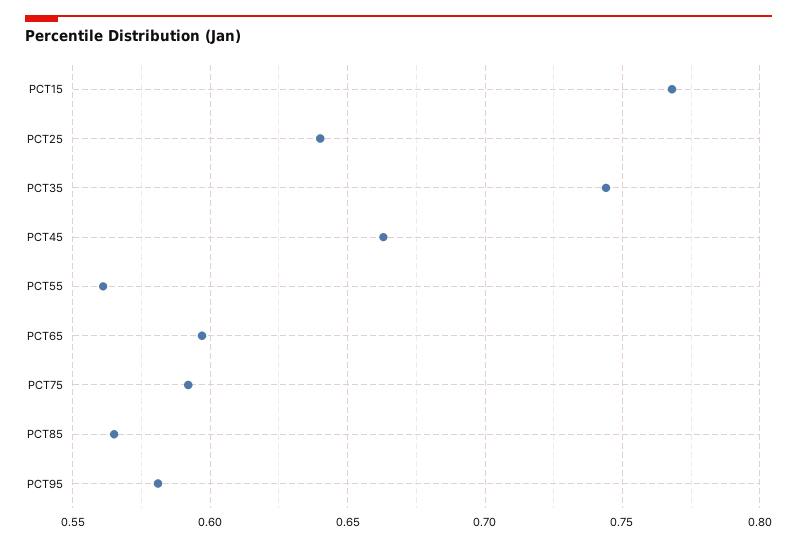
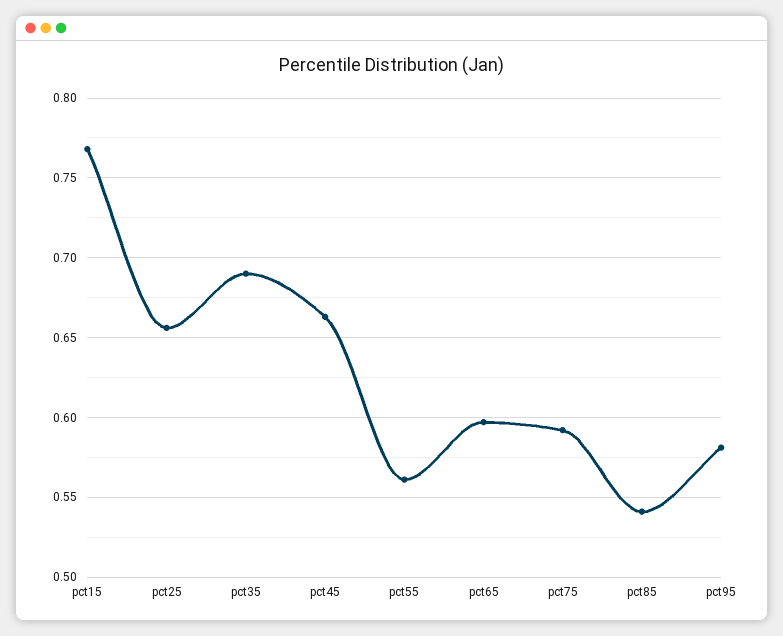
PCT25: 0.64 -> 0.655
PCT35: 0.745 -> 0.69
PCT85: 0.565 -> 0.54

